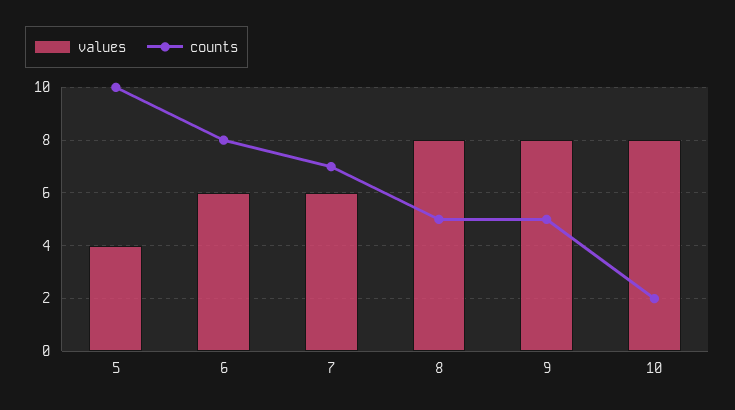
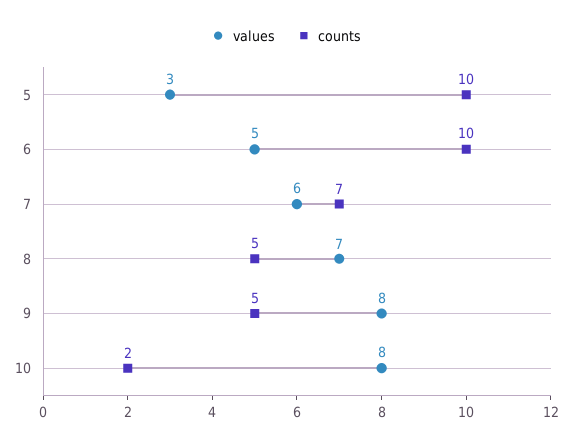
values, 5: 4 -> 3
values, 6: 6 -> 5
counts, 6: 8 -> 10
values, 8: 8 -> 7

